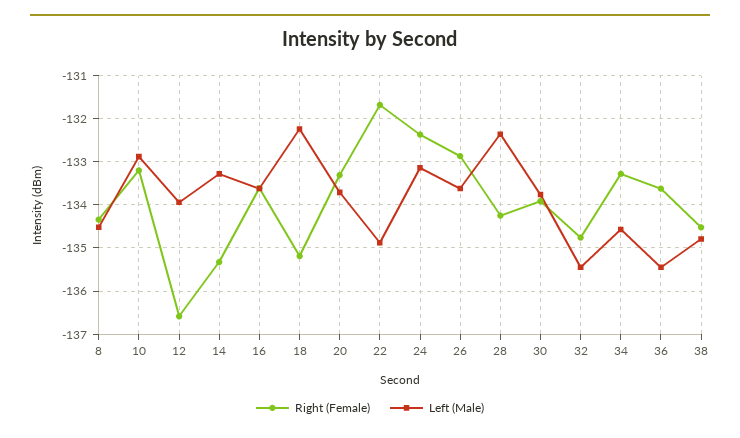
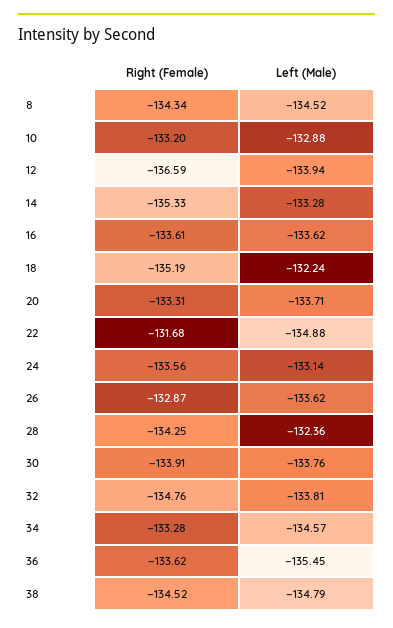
Right (Female), 24: -132.4 -> -133.56
Left (Male), 32: -135.4 -> -133.81

